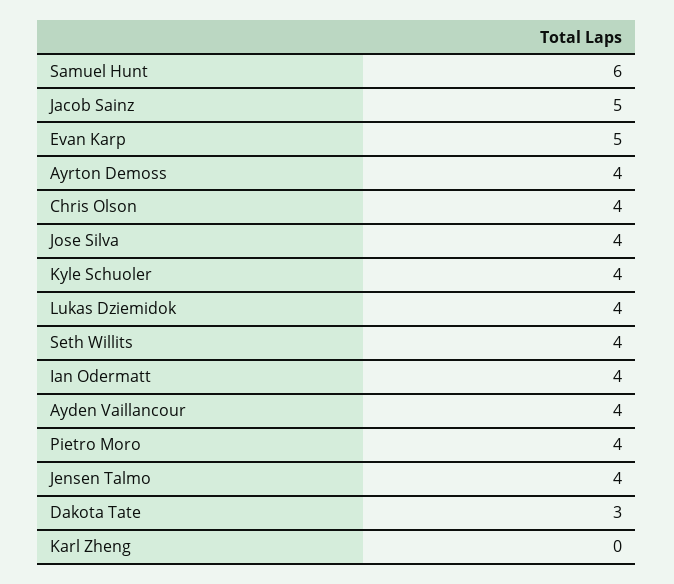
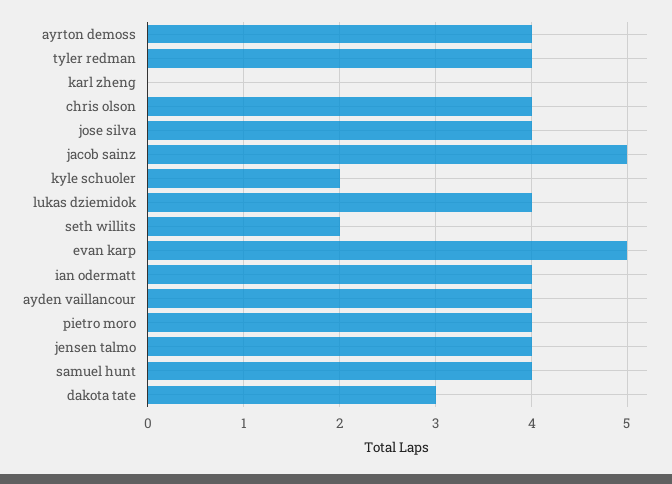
Samuel Hunt: 6 -> 4
Kyle Schuoler: 4 -> 2
Seth Willits: 4 -> 2
tyler redman: none -> 4

